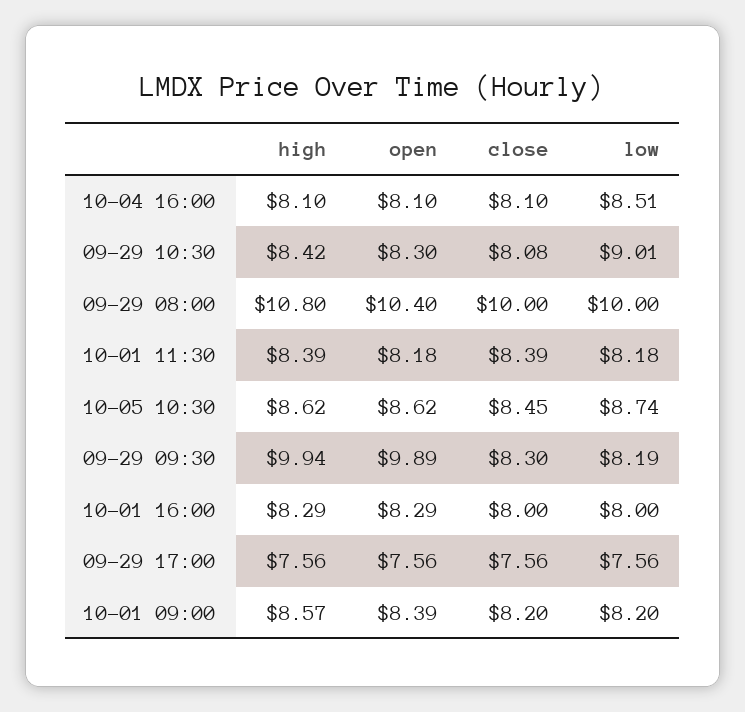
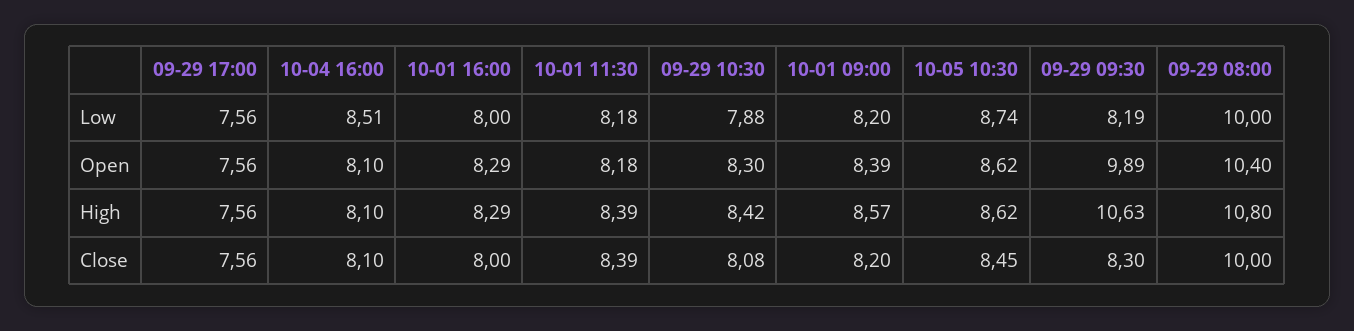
low, 09-29 10:30: 9.01 -> 7.88
high, 09-29 09:30: 9.94 -> 10.63

